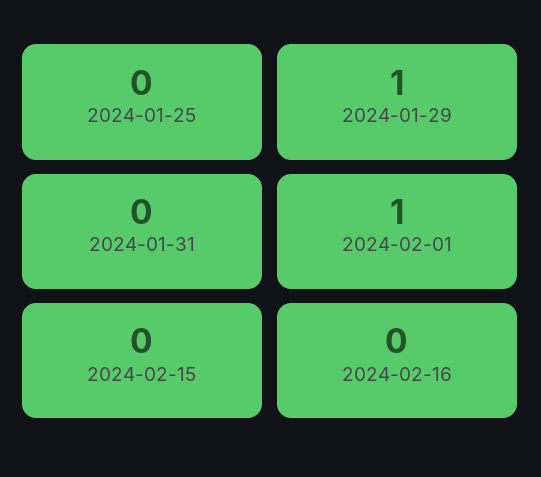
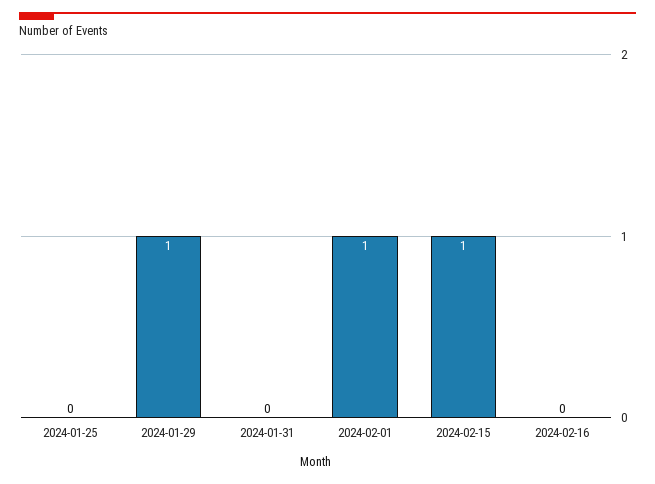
2024-02-15: 0 -> 1

